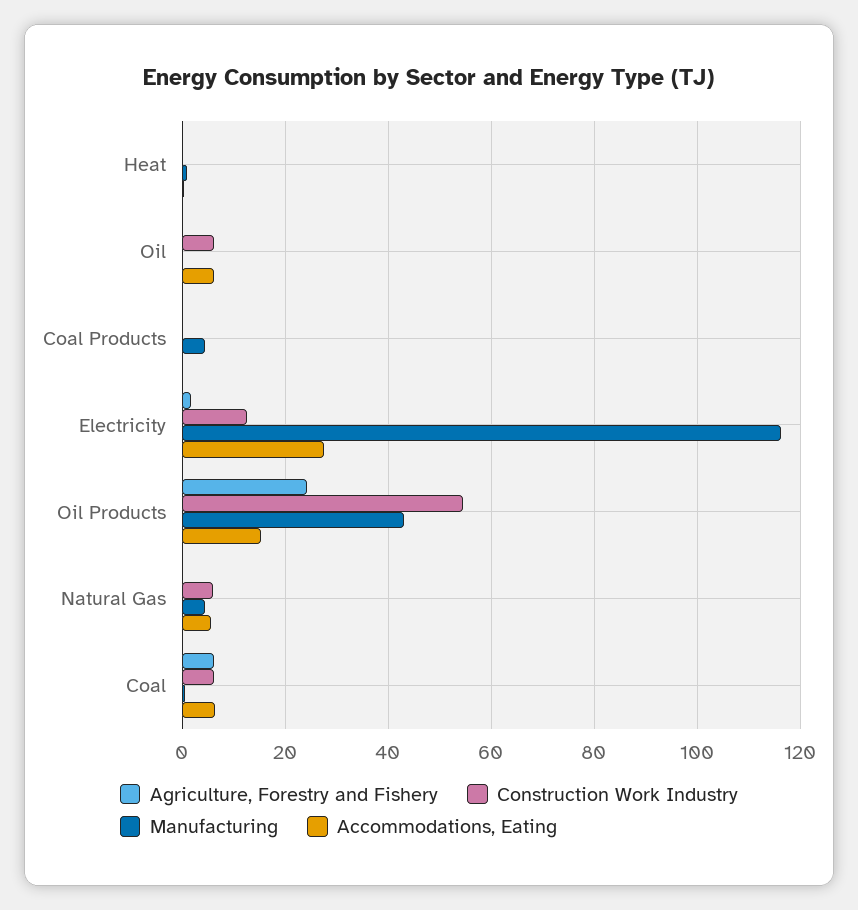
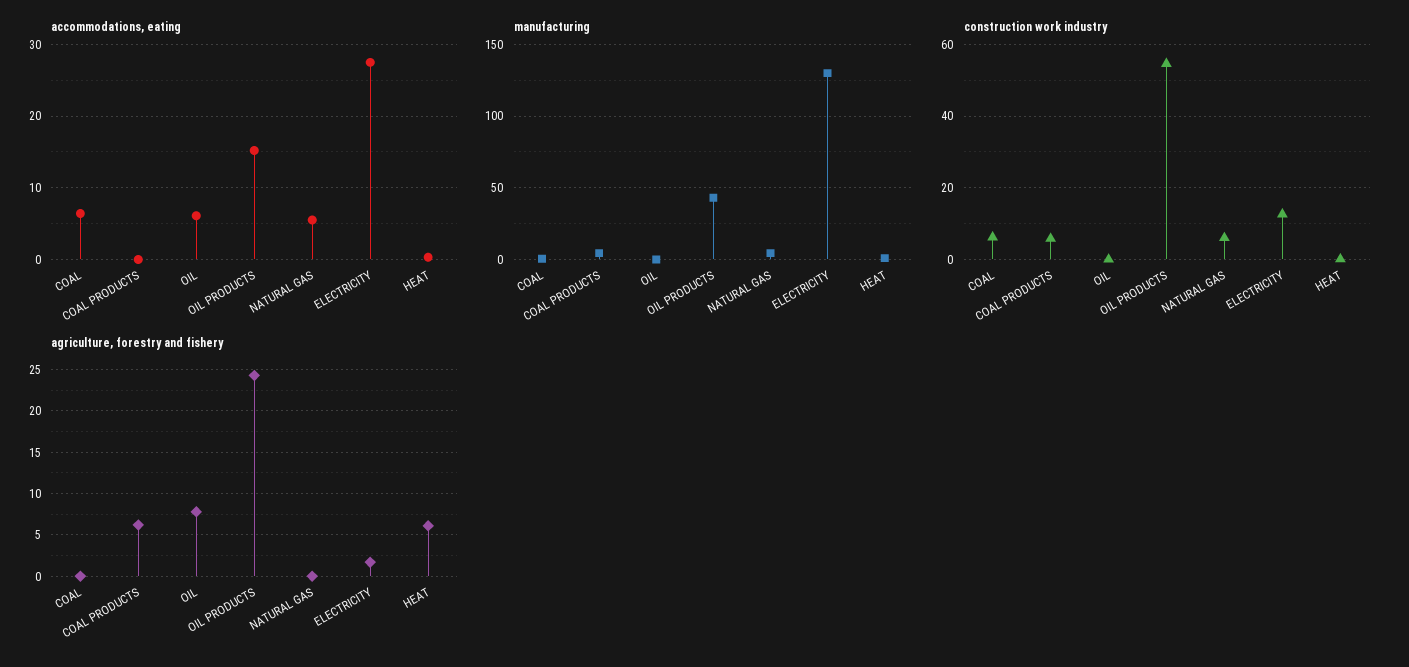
Agriculture, Forestry and Fishery, Heat: 0 -> 6
Agriculture, Forestry and Fishery, Oil: 0 -> 8
Construction Work Industry, Oil: 6 -> 0
Agriculture, Forestry and Fishery, Coal Products: 0 -> 6
Construction Work Industry, Coal Products: 0 -> 6
Manufacturing, Electricity: 116 -> 130
Agriculture, Forestry and Fishery, Coal: 6 -> 0

